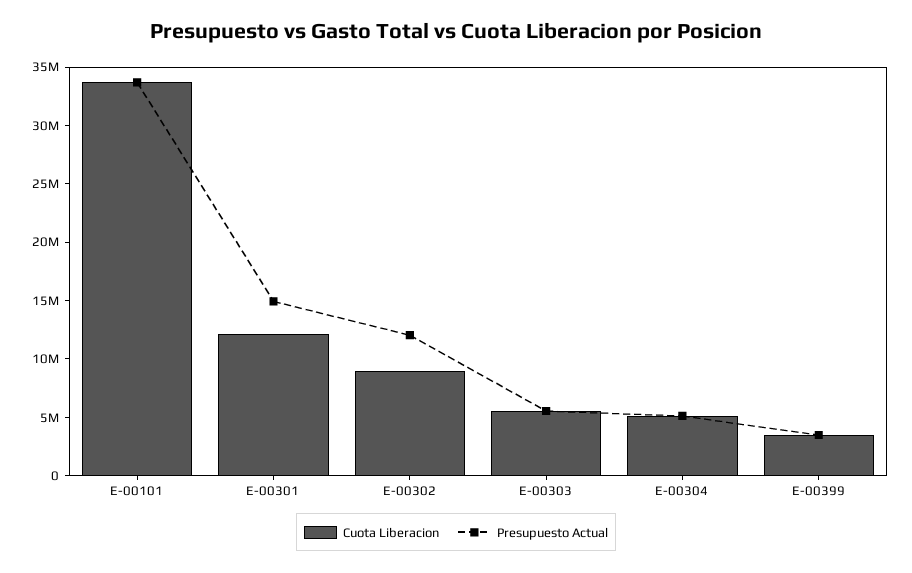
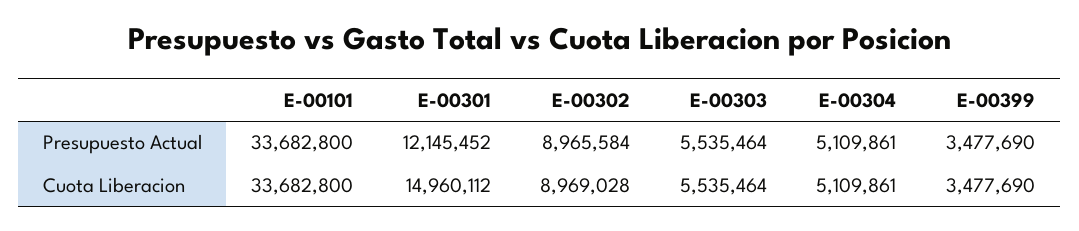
Cuota Liberacion, E-00301: 12000000 -> 14960112
Presupuesto Actual, E-00301: 15000000 -> 12145452
Presupuesto Actual, E-00302: 12000000 -> 8965584

